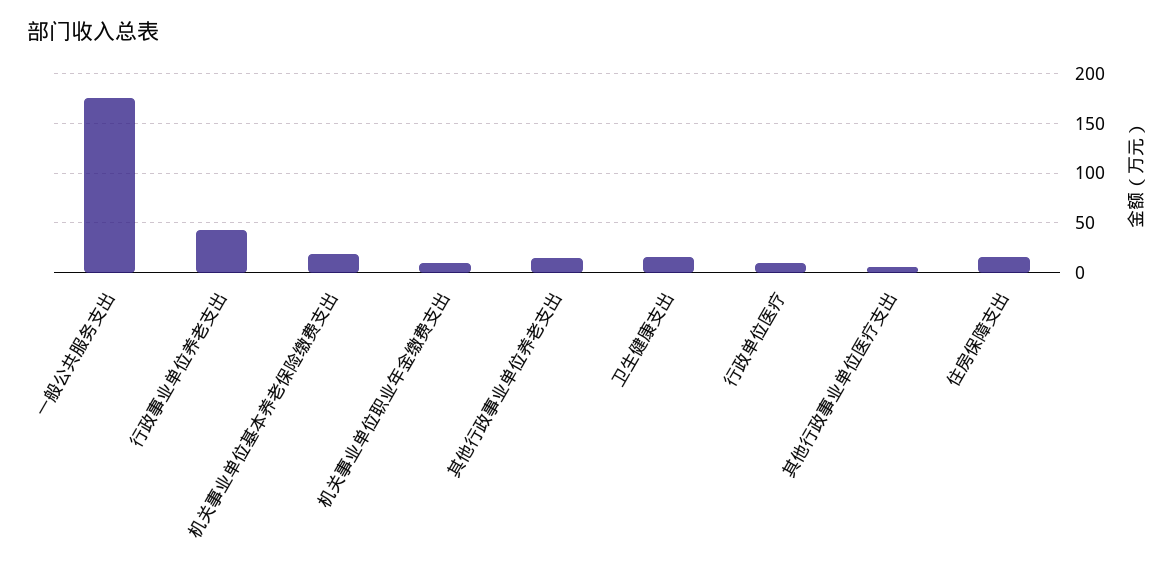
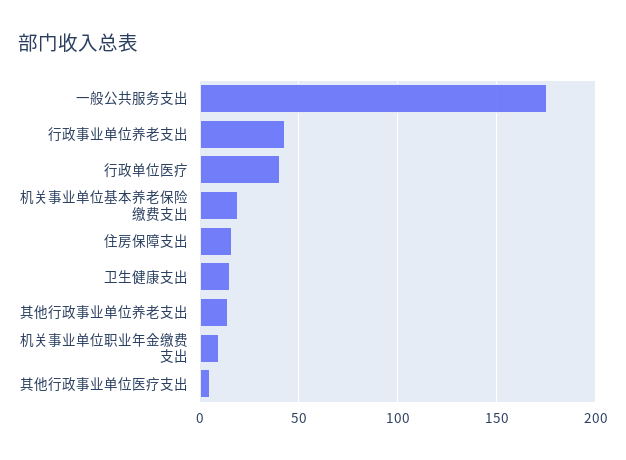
行政单位医疗: 10 -> 40

